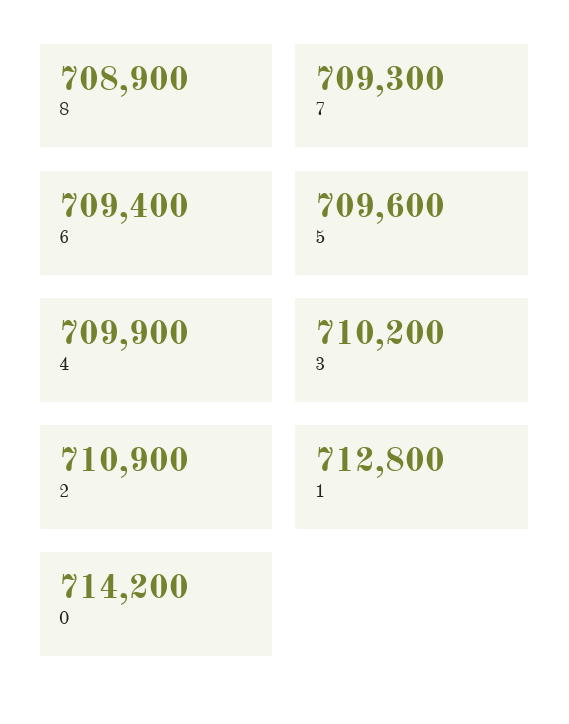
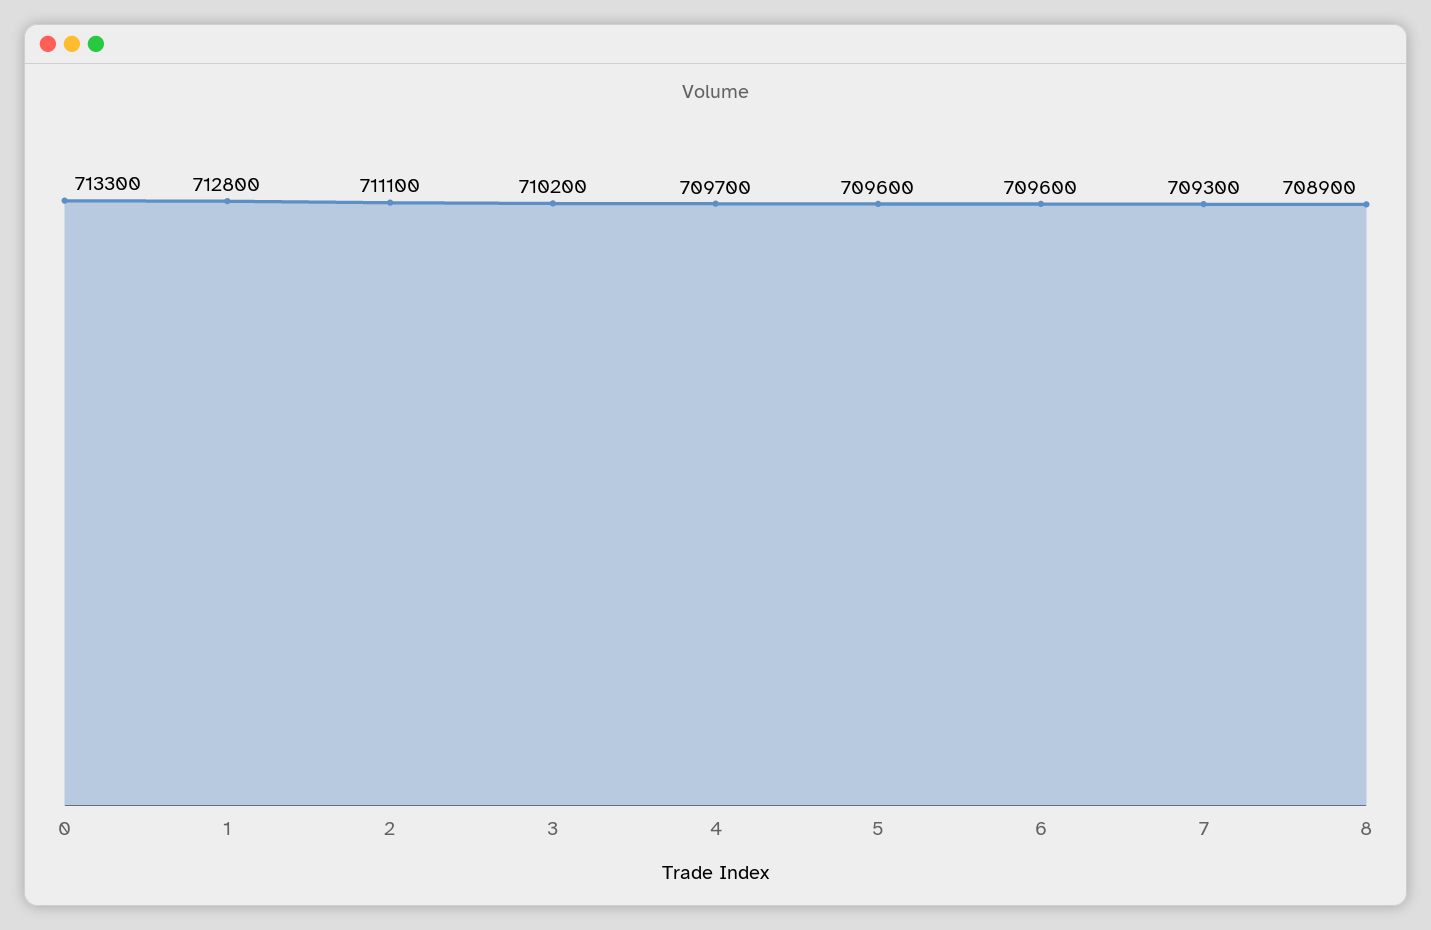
6: 709400 -> 709600
4: 709900 -> 709700
2: 710900 -> 711100
0: 714200 -> 713300

